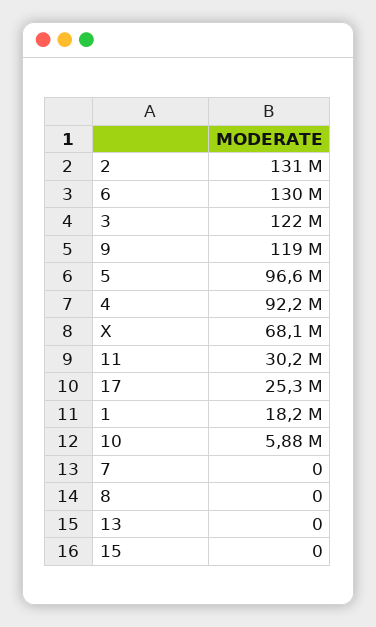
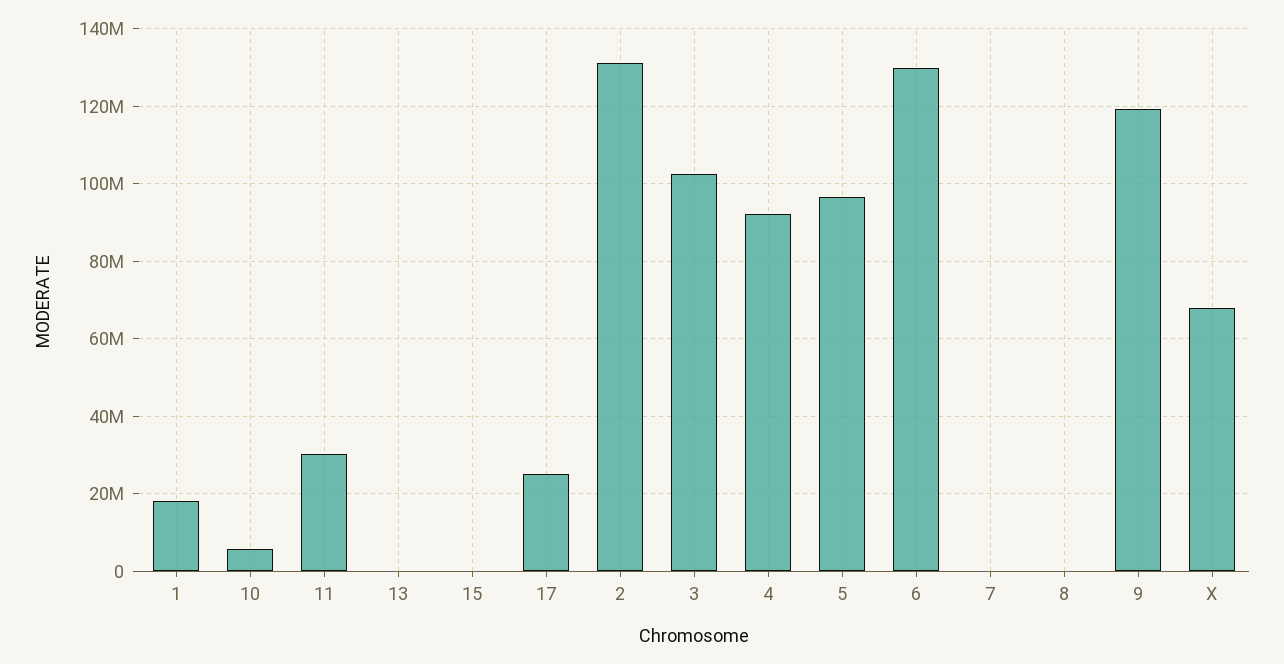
3: 122000000 -> 102000000

